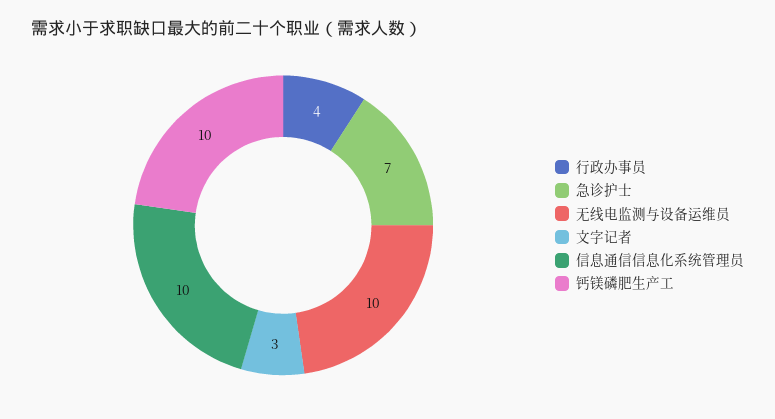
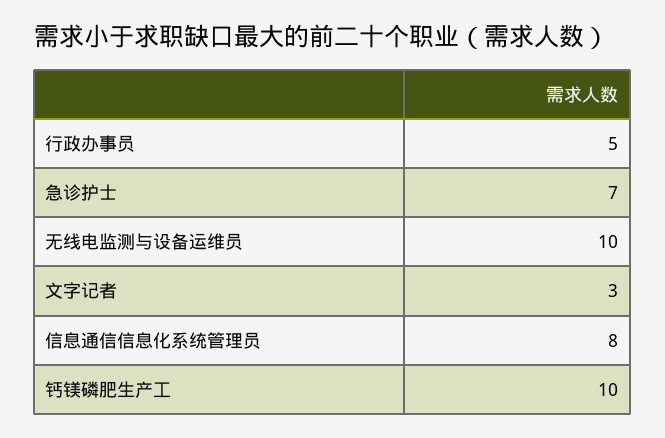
行政办事员: 4 -> 5
信息通信信息化系统管理员: 10 -> 8

